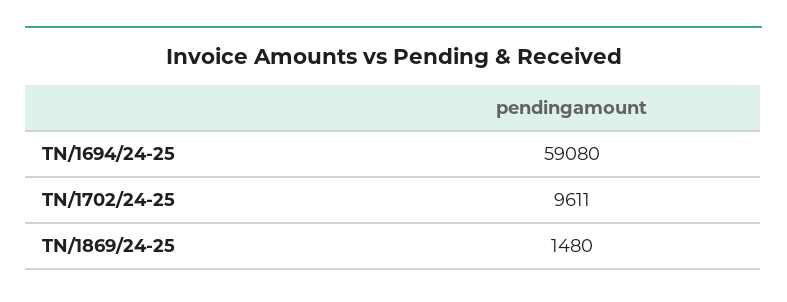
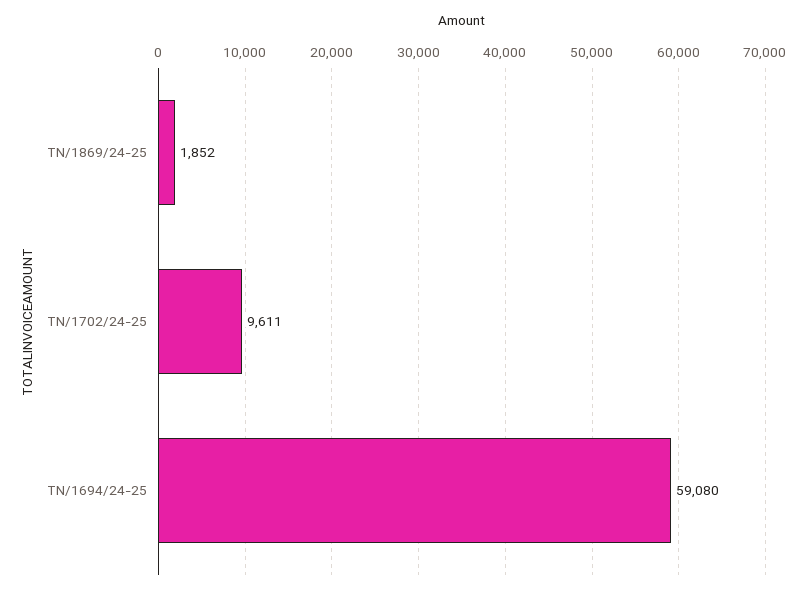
TN/1869/24-25: 1480 -> 1852

